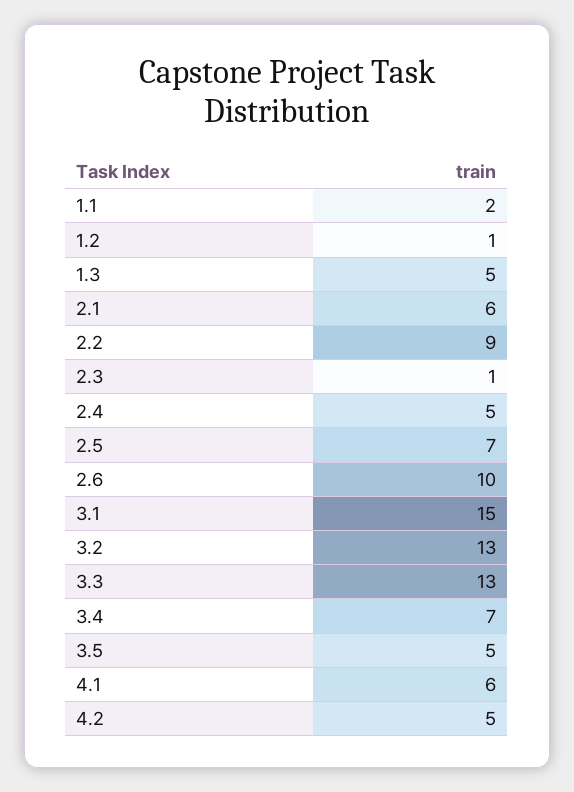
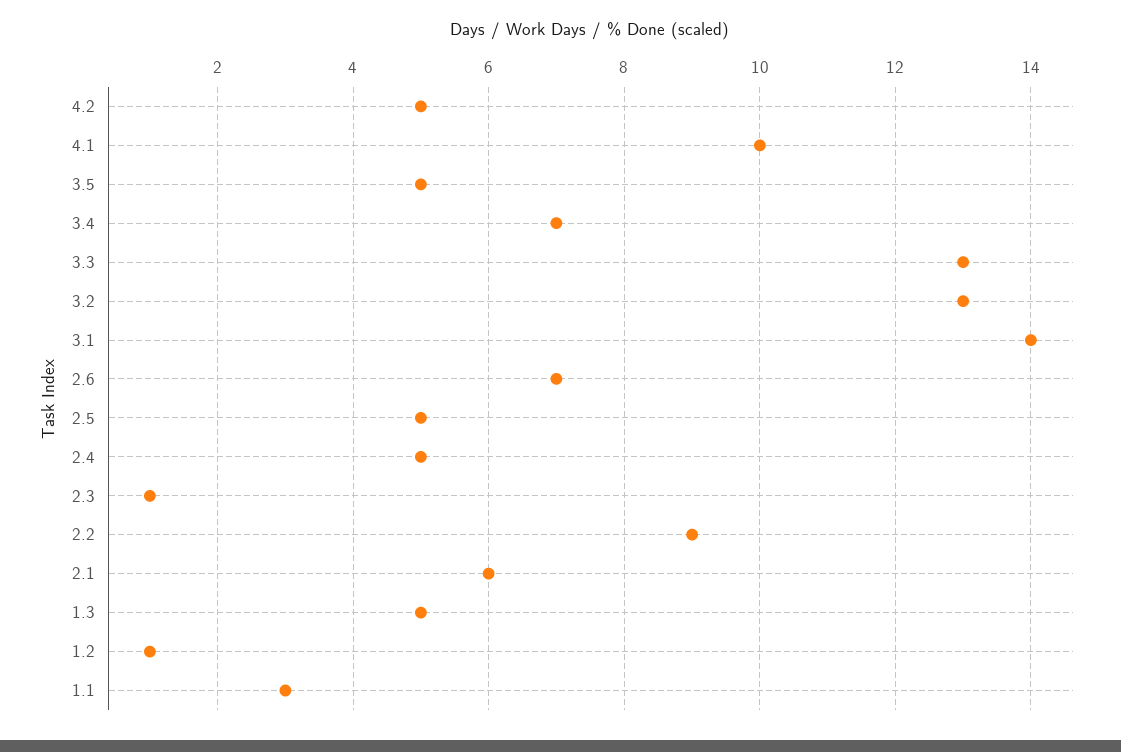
1.1: 2 -> 3
2.5: 7 -> 5
2.6: 10 -> 7
3.1: 15 -> 14
4.1: 6 -> 10

